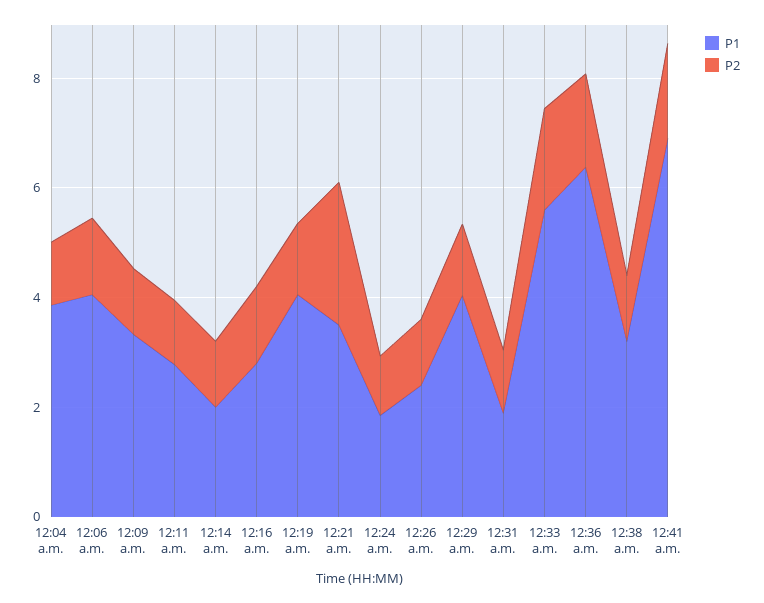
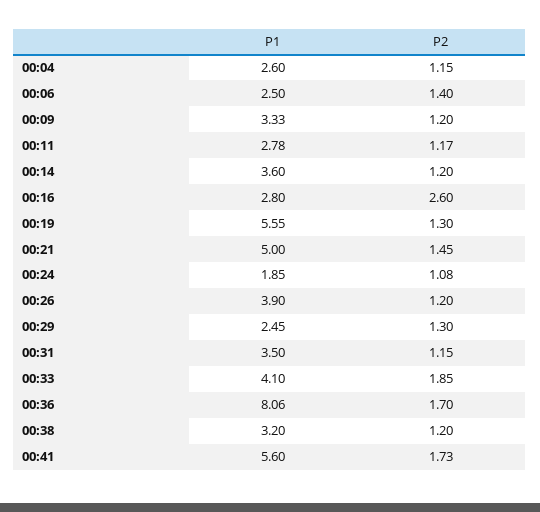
P1, 12:04 a.m.: 4 -> 2.6
P1, 12:06 a.m.: 4 -> 2.5
P1, 12:14 a.m.: 2 -> 3.6
P2, 12:16 a.m.: 1.5 -> 2.6
P1, 12:19 a.m.: 4 -> 5.55
P1, 12:21 a.m.: 3.5 -> 5
P2, 12:21 a.m.: 2.5 -> 1.45
P1, 12:26 a.m.: 2.5 -> 3.9
P1, 12:29 a.m.: 4 -> 2.45
P1, 12:31 a.m.: 2 -> 3.5
P1, 12:33 a.m.: 5.5 -> 4.1
P1, 12:36 a.m.: 6.5 -> 8.06
P1, 12:41 a.m.: 7 -> 5.6

